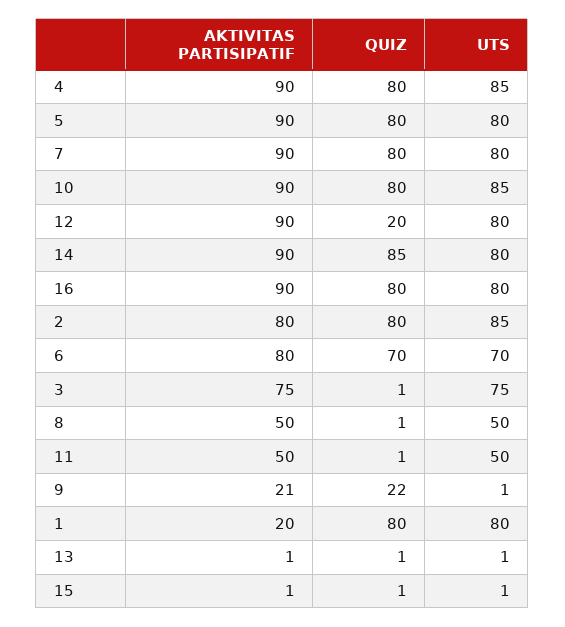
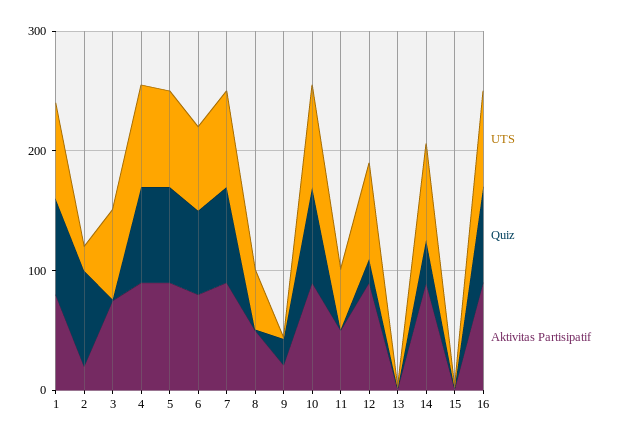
QUIZ, 14: 85 -> 40
AKTIVITAS PARTISIPATIF, 2: 80 -> 20
UTS, 2: 85 -> 20
AKTIVITAS PARTISIPATIF, 1: 20 -> 80

